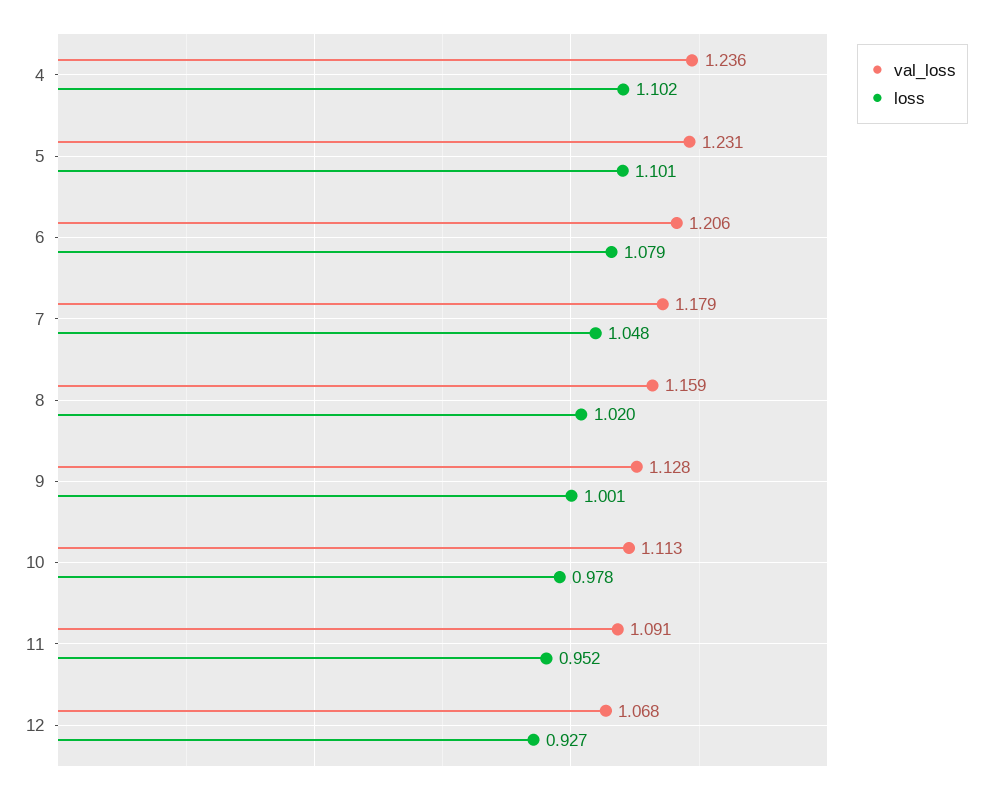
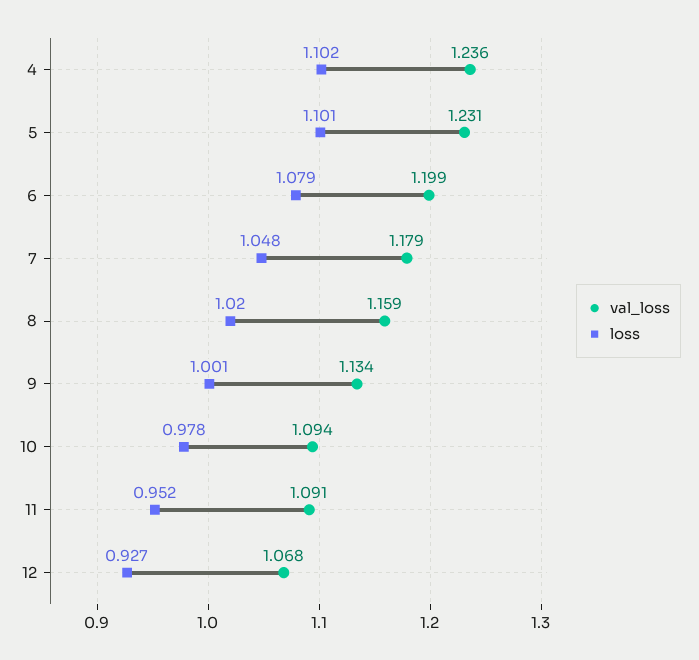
val_loss, 6: 1.206 -> 1.199
val_loss, 9: 1.128 -> 1.134
val_loss, 10: 1.113 -> 1.094

